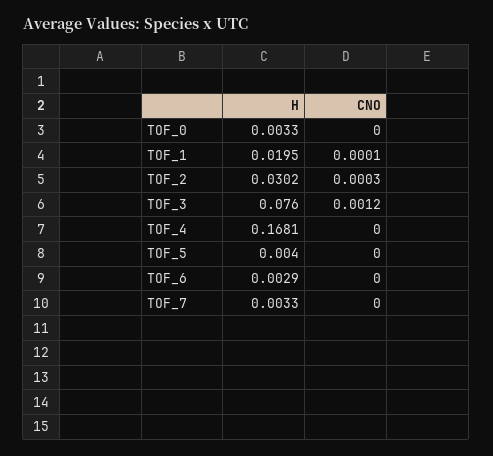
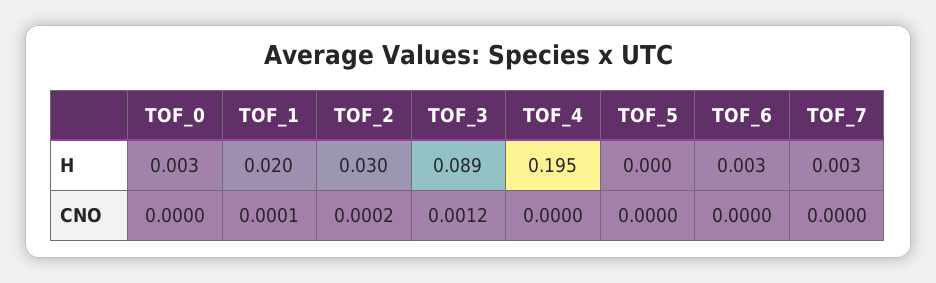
CNO, TOF_2: 0.0003 -> 0.0002
H, TOF_3: 0.076 -> 0.089
H, TOF_4: 0.1681 -> 0.195
H, TOF_5: 0.004 -> 0

